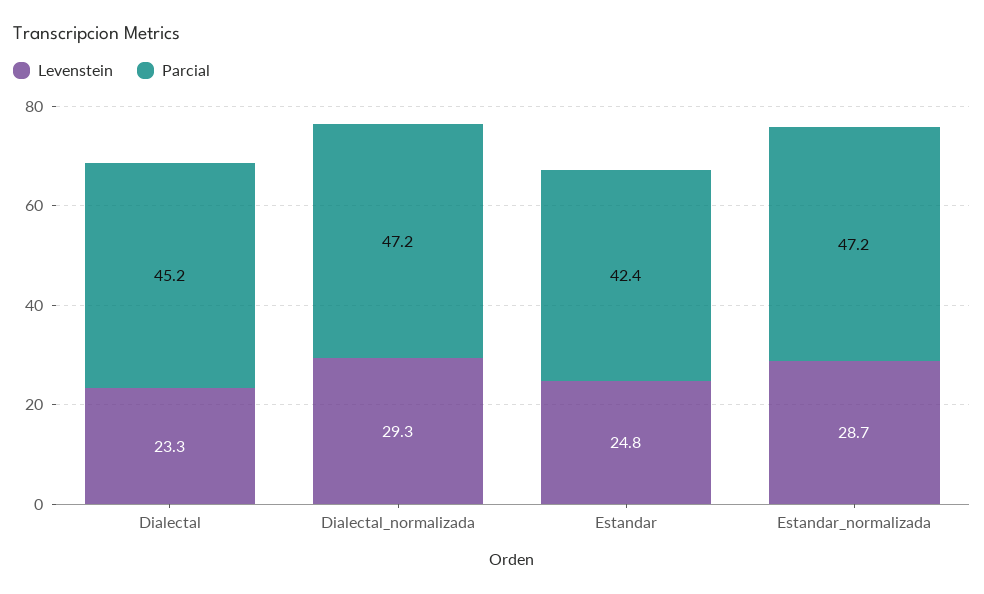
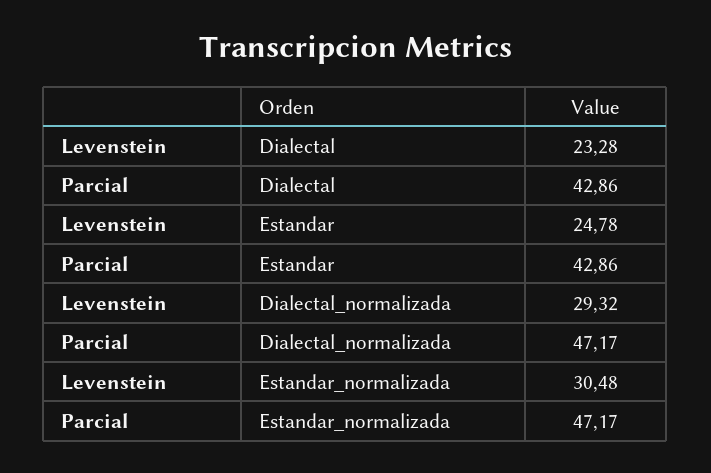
Parcial, Dialectal: 45.2 -> 42.86
Parcial, Estandar: 42.4 -> 42.86
Levenstein, Estandar_normalizada: 28.7 -> 30.48

